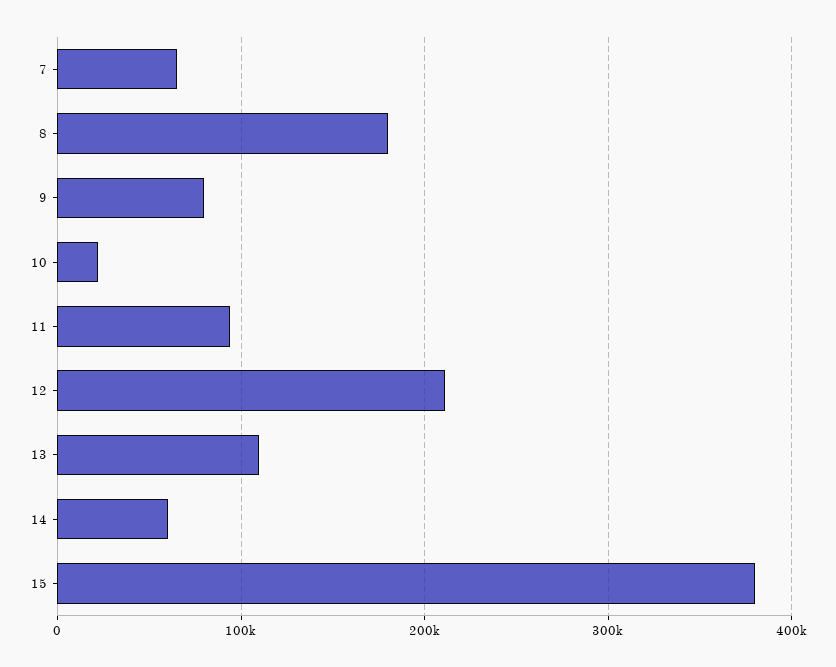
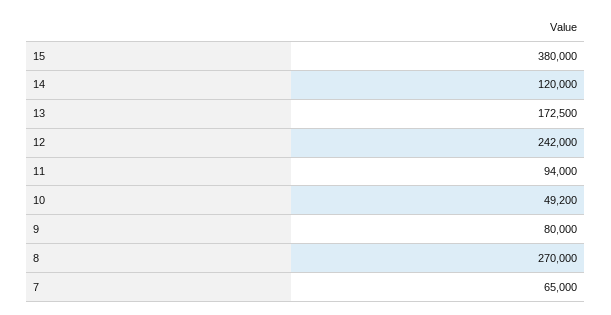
8: 180000 -> 270000
10: 20000 -> 49200
12: 210000 -> 242000
13: 110000 -> 172500
14: 60000 -> 120000

